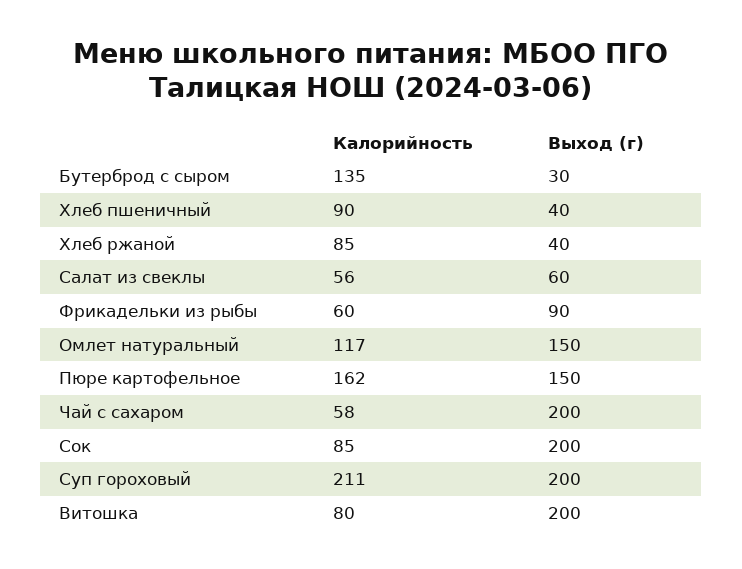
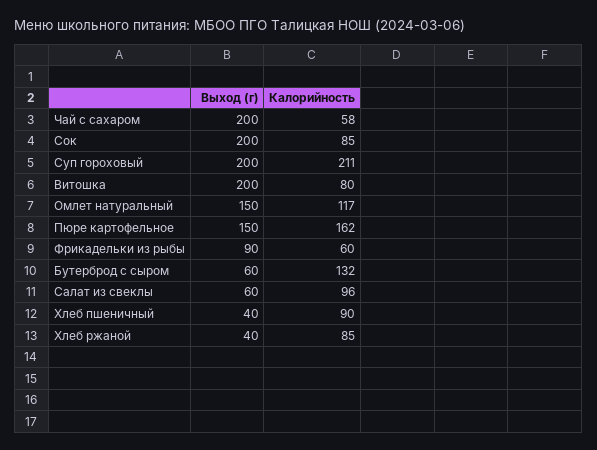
Калорийность, Бутерброд с сыром: 135 -> 132
Выход (г), Бутерброд с сыром: 30 -> 60
Калорийность, Салат из свеклы: 56 -> 96

